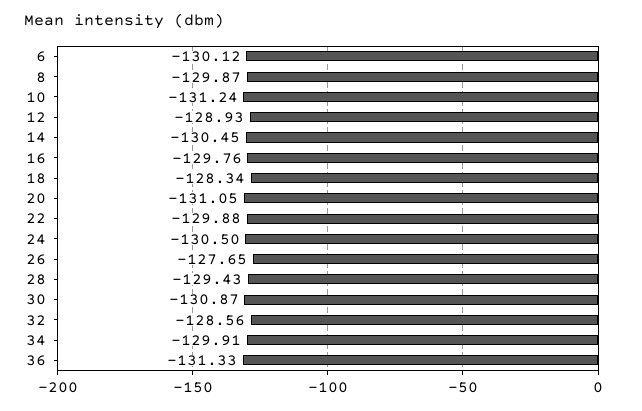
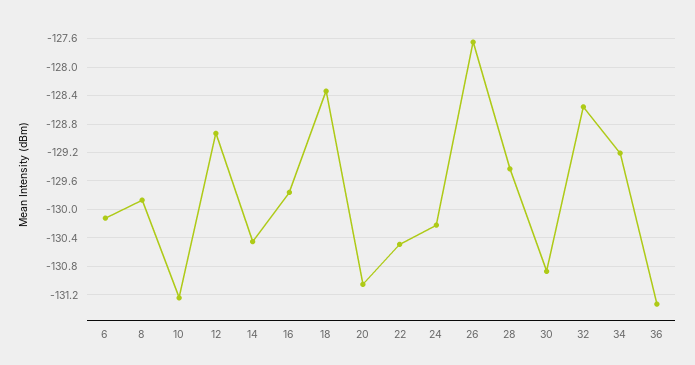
22: -129.88 -> -130.5
24: -130.5 -> -130.2
34: -129.91 -> -129.2

